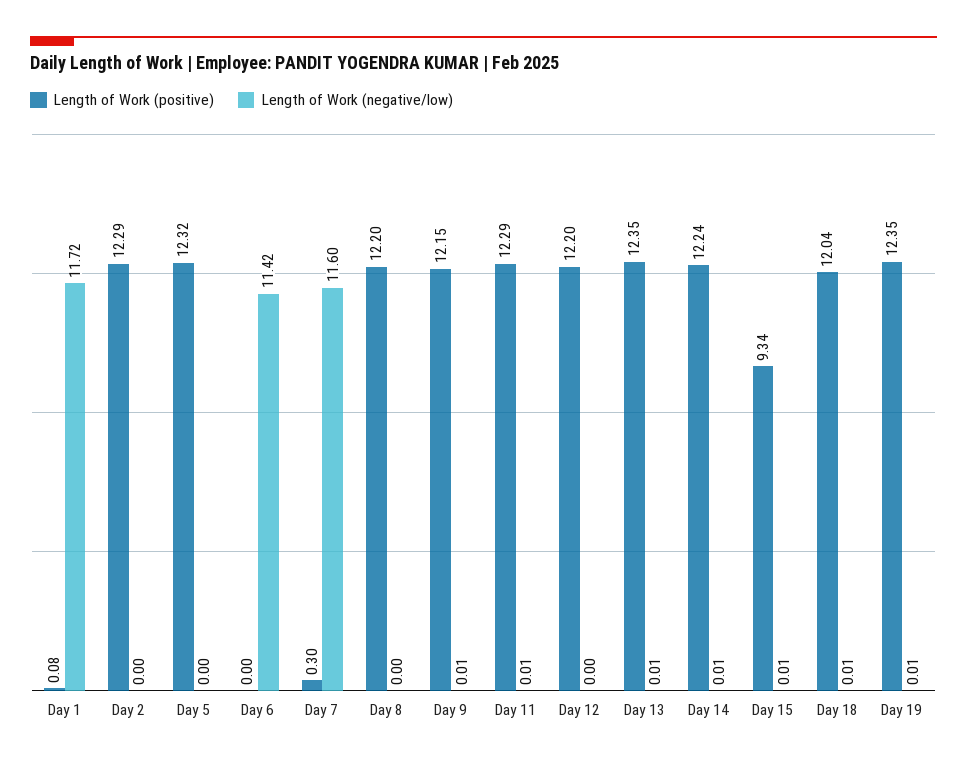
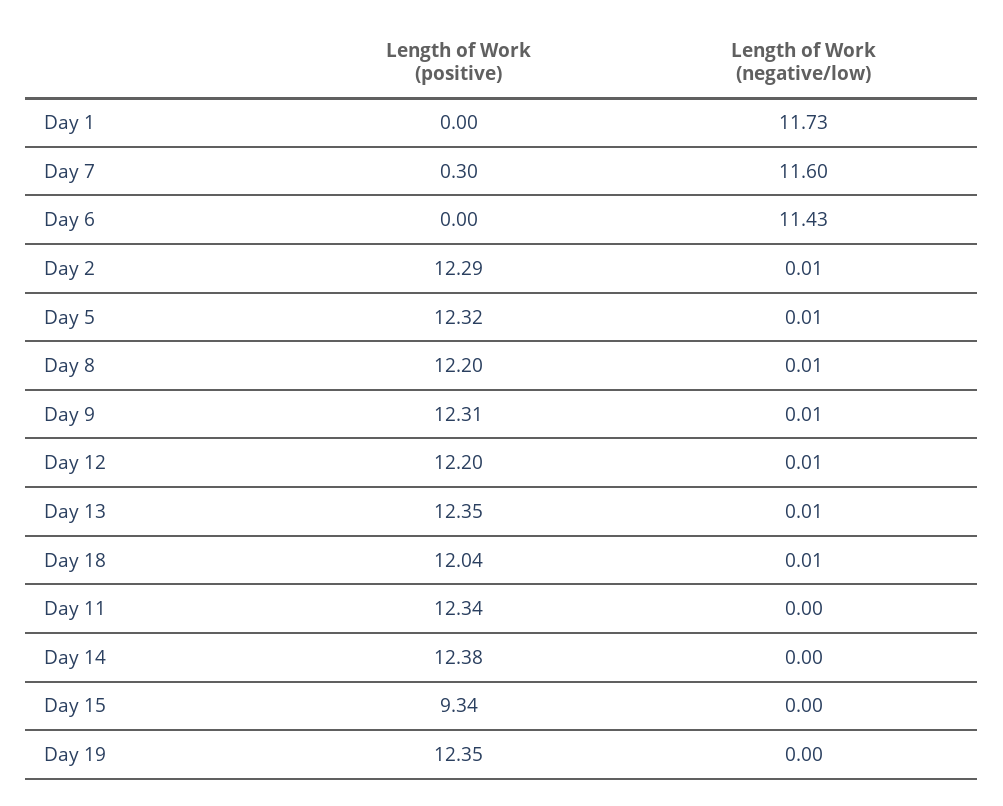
Length of Work (positive), Day 1: 0.08 -> 0
Length of Work (negative/low), Day 1: 11.72 -> 11.73
Length of Work (negative/low), Day 2: 0 -> 0.01
Length of Work (negative/low), Day 5: 0 -> 0.01
Length of Work (negative/low), Day 6: 11.42 -> 11.43
Length of Work (negative/low), Day 8: 0 -> 0.01
Length of Work (positive), Day 9: 12.15 -> 12.31
Length of Work (positive), Day 11: 12.29 -> 12.34
Length of Work (negative/low), Day 11: 0.01 -> 0
Length of Work (negative/low), Day 12: 0 -> 0.01
Length of Work (positive), Day 14: 12.24 -> 12.38
Length of Work (negative/low), Day 14: 0.01 -> 0
Length of Work (negative/low), Day 15: 0.01 -> 0
Length of Work (negative/low), Day 19: 0.01 -> 0

